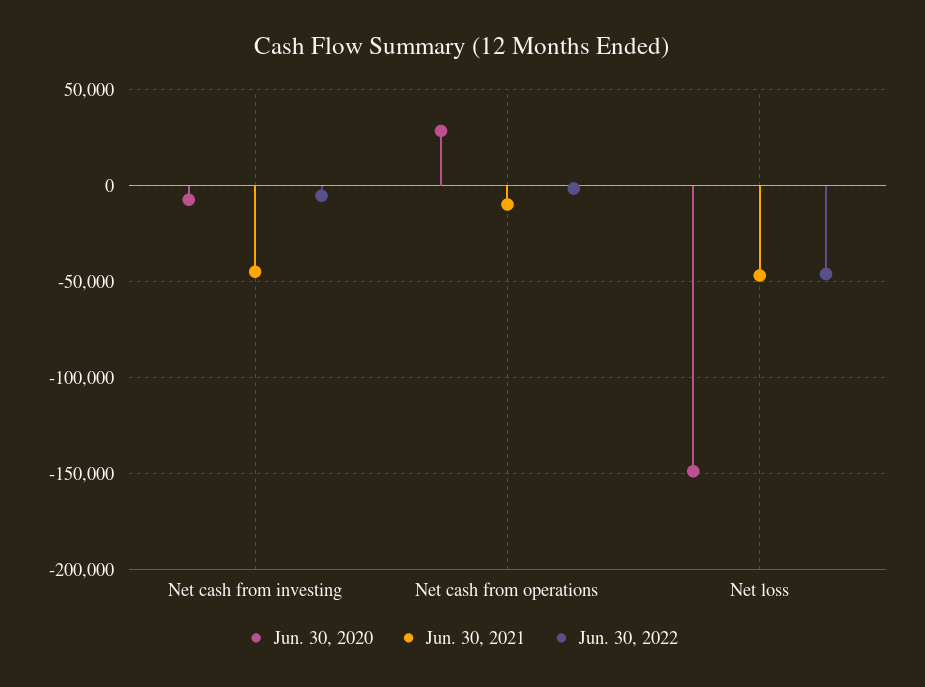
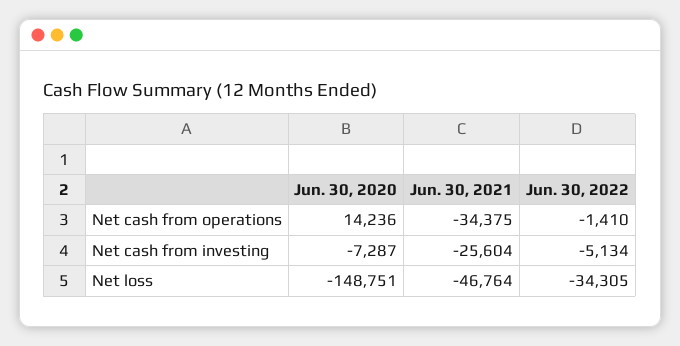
Jun. 30, 2021, Net cash from investing: -45000 -> -25604
Jun. 30, 2020, Net cash from operations: 30000 -> 14236
Jun. 30, 2021, Net cash from operations: -10000 -> -34375
Jun. 30, 2022, Net loss: -45000 -> -34305

